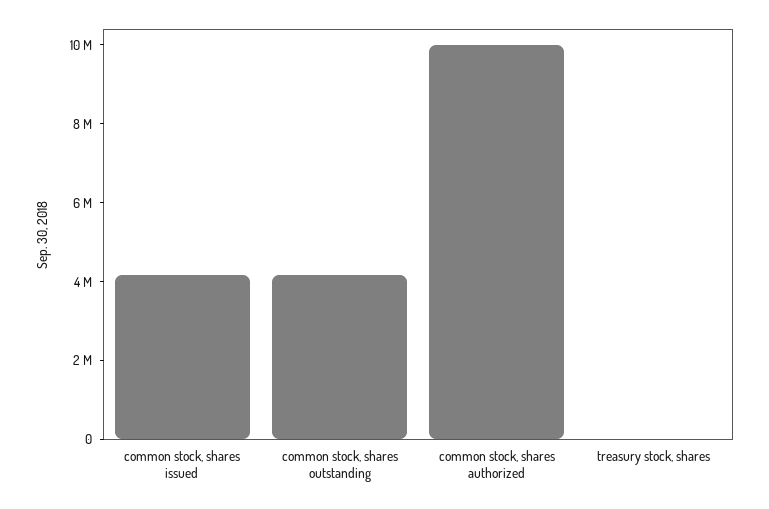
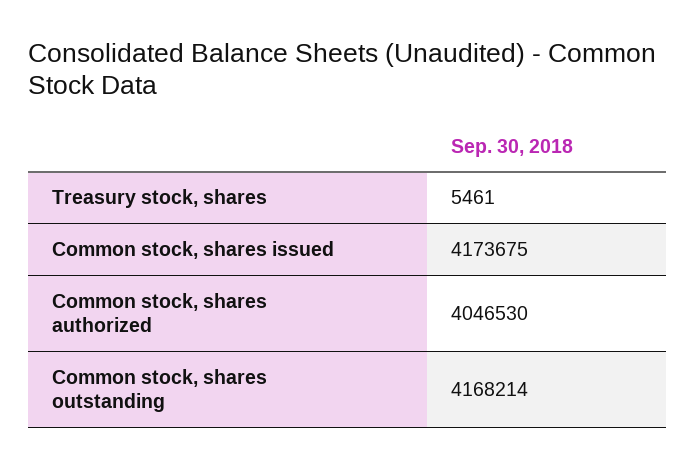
common stock, shares authorized: 10000000 -> 4046530

